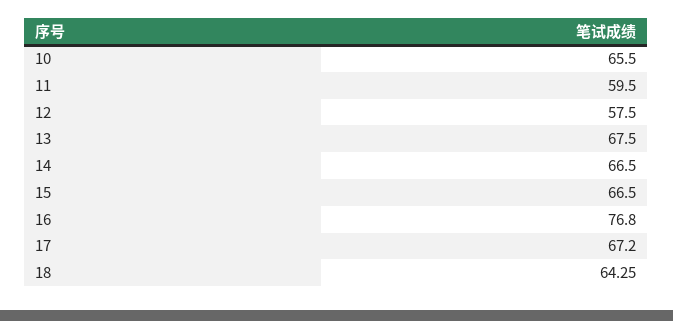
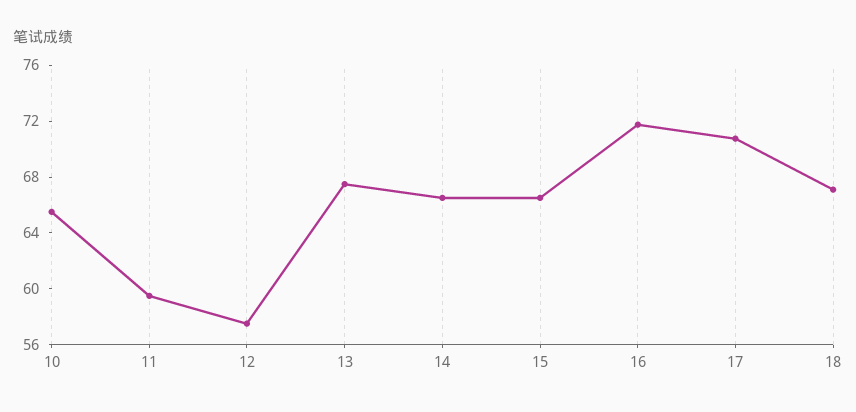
16: 76.8 -> 72
17: 67.2 -> 71
18: 64.25 -> 67

